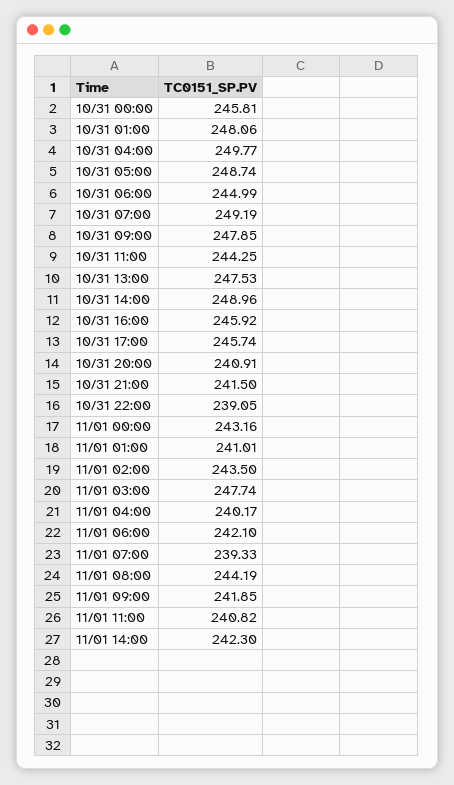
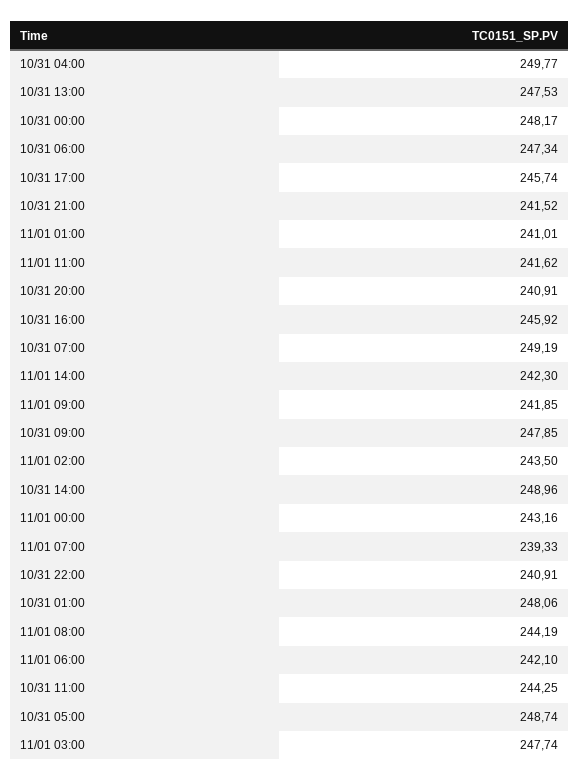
10/31 00:00: 245.81 -> 248.17
10/31 06:00: 244.99 -> 247.34
10/31 21:00: 241.5 -> 241.52
10/31 22:00: 239.05 -> 240.91
11/01 04:00: 240.17 -> none
11/01 11:00: 240.82 -> 241.62

